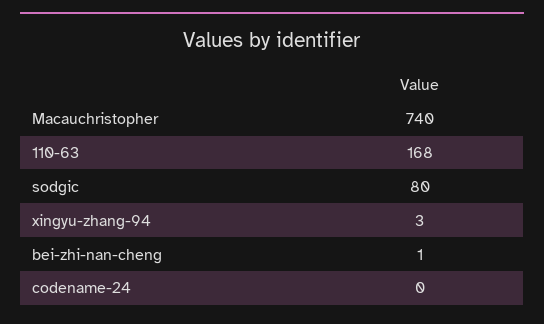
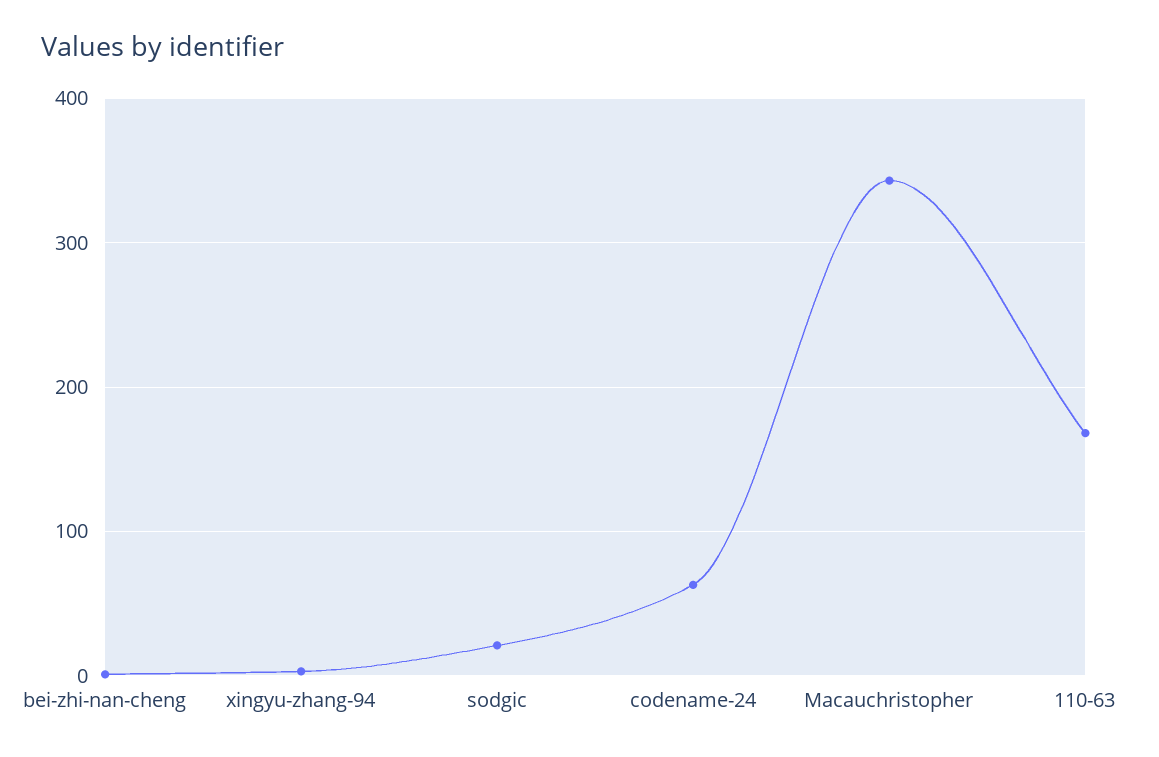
Macauchristopher: 740 -> 340
sodgic: 80 -> 20
codename-24: 0 -> 60

